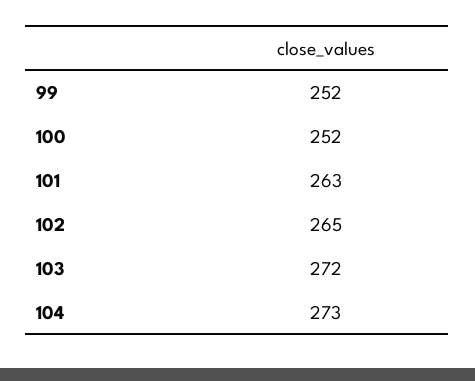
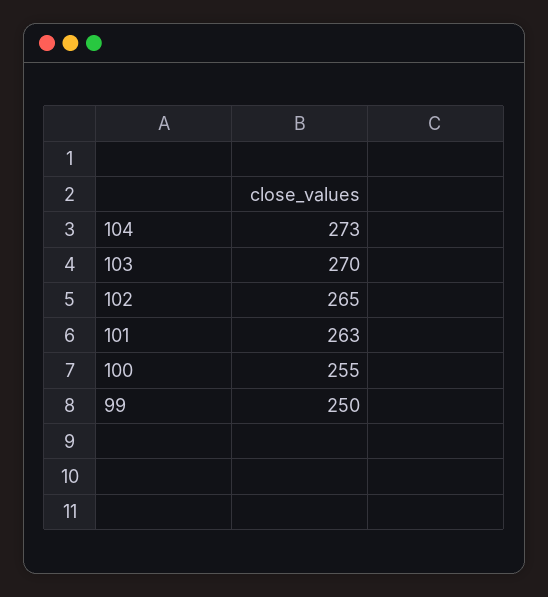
99: 252 -> 250
100: 252 -> 255
103: 272 -> 270

